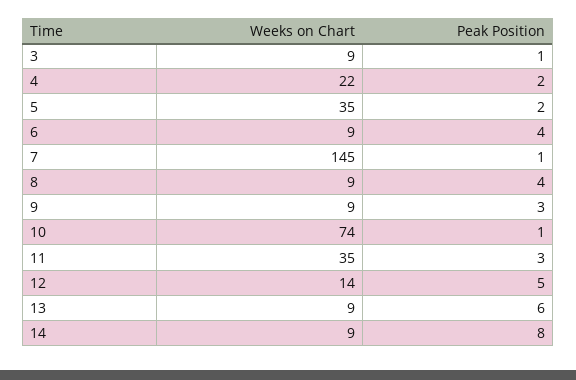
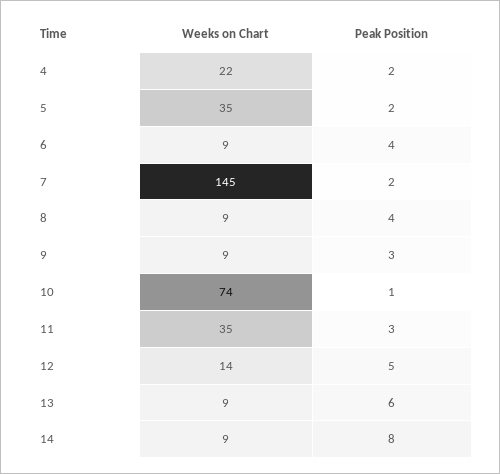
Weeks on Chart, 3: 9 -> none
Peak Position, 3: 1 -> none
Peak Position, 7: 1 -> 2

